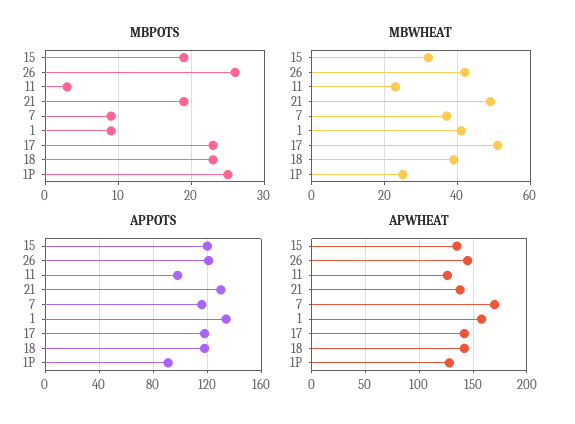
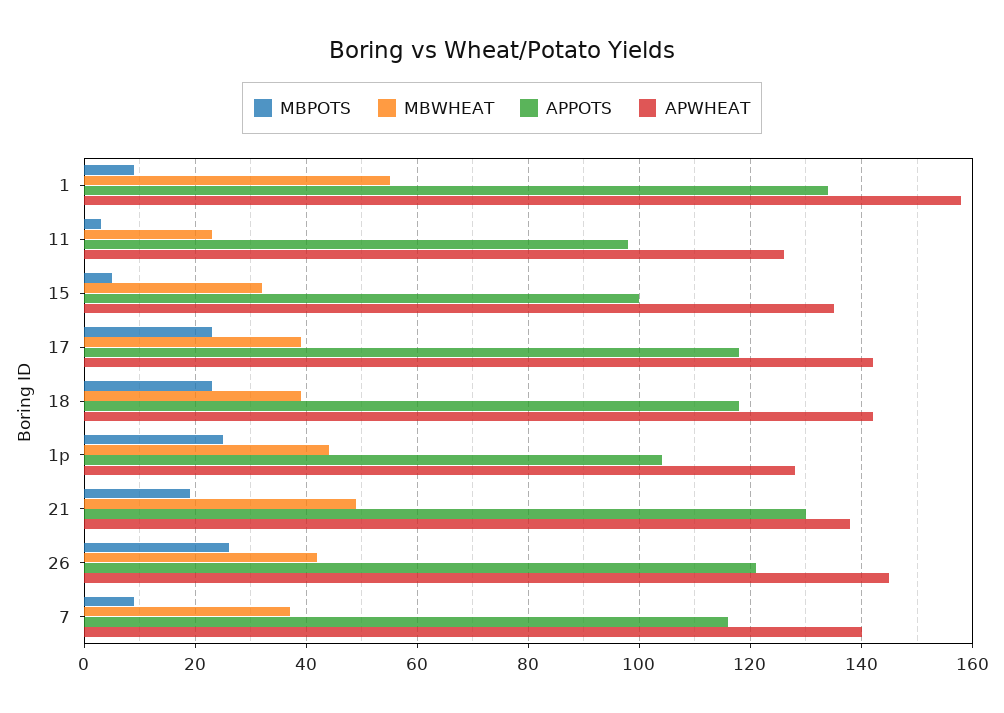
MBPOTS, 15: 19 -> 5
MBWHEAT, 1: 40 -> 55
MBWHEAT, 17: 50 -> 40
MBWHEAT, 1P: 25 -> 45
APPOTS, 15: 120 -> 100
APPOTS, 1P: 90 -> 105
APWHEAT, 7: 170 -> 140

